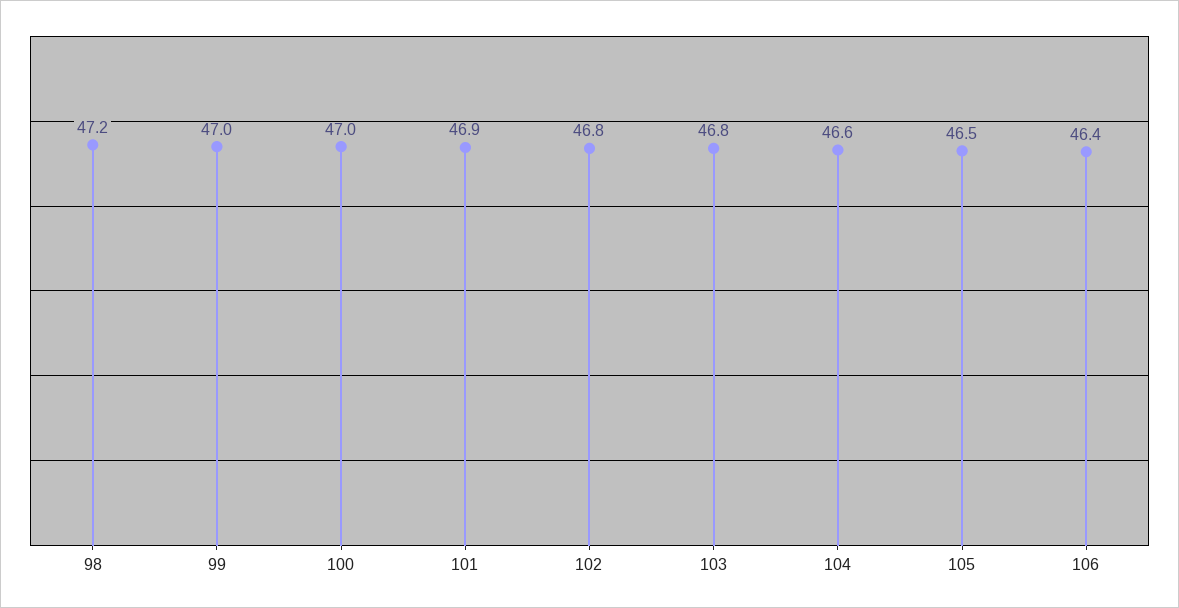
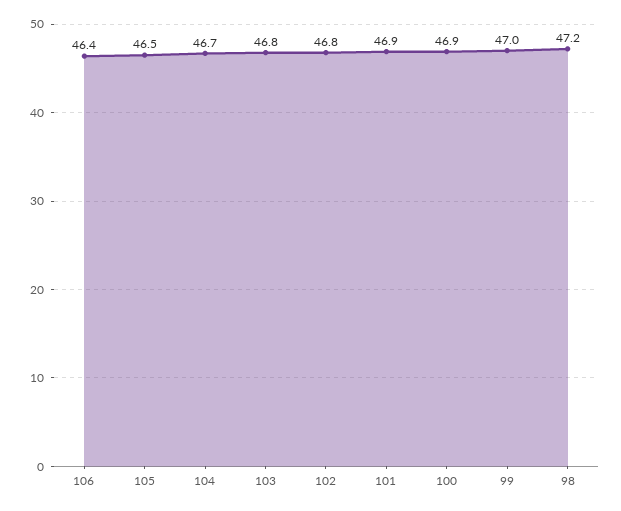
100: 47 -> 46.9
104: 46.6 -> 46.7

